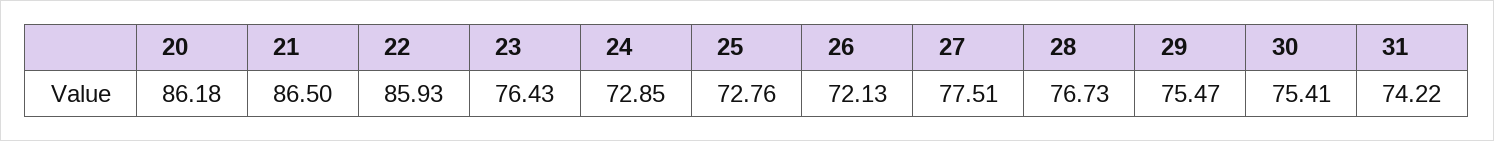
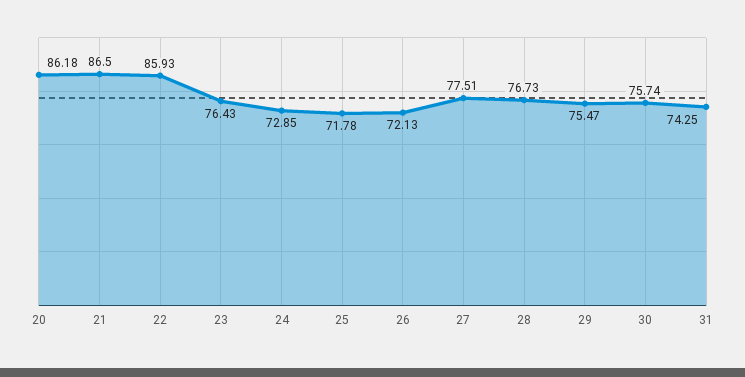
25: 72.76 -> 71.78
30: 75.41 -> 75.74
31: 74.22 -> 74.25

